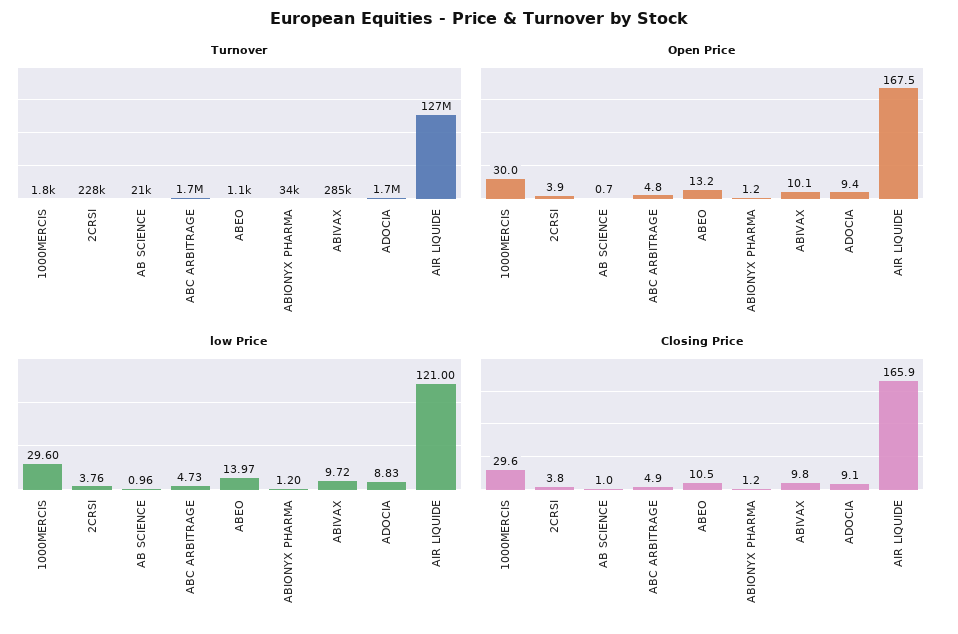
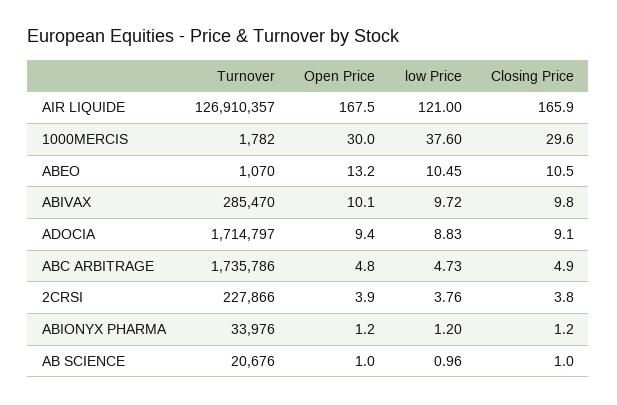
Open Price, AB SCIENCE: 0.7 -> 1
low Price, 1000MERCIS: 29.6 -> 37.6
low Price, ABEO: 13.97 -> 10.45

